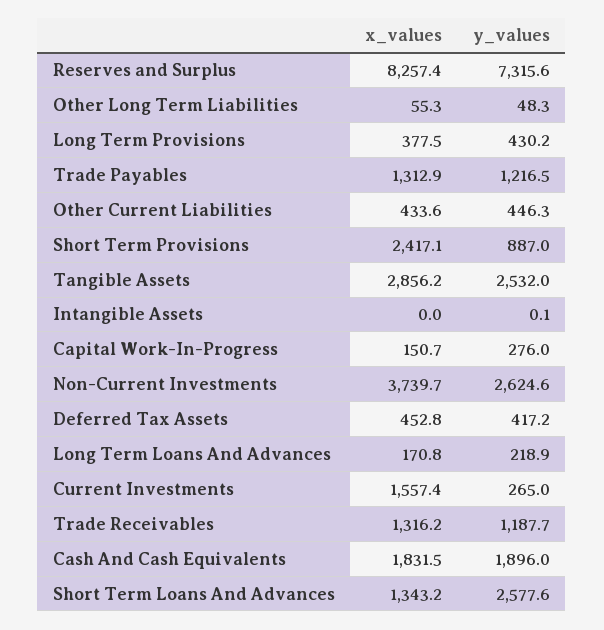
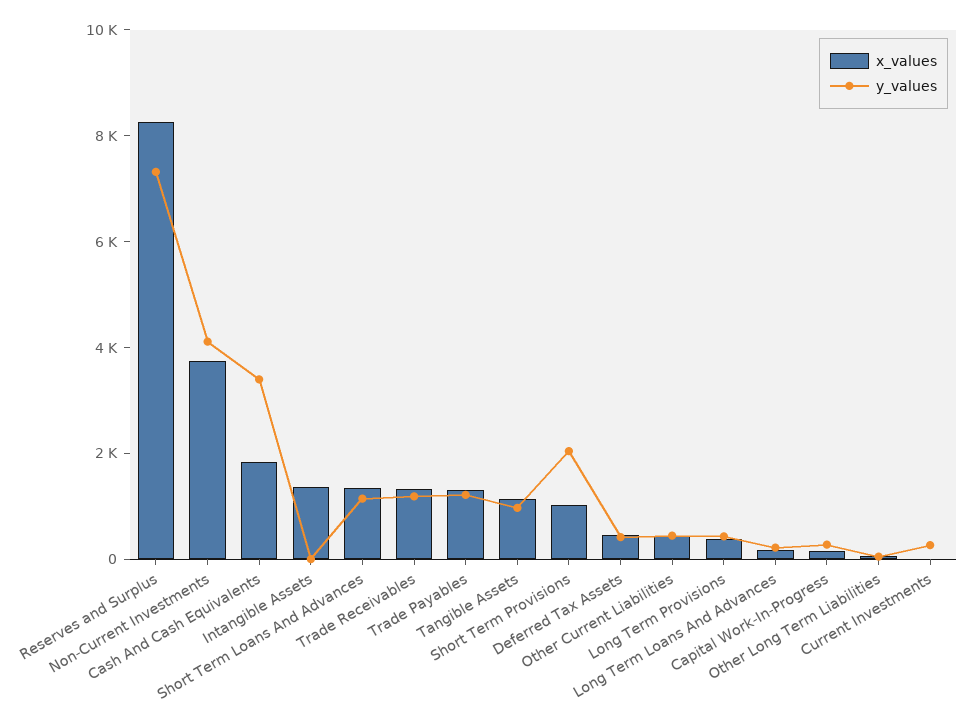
x_values, Short Term Provisions: 2417.1 -> 1000
y_values, Short Term Provisions: 887 -> 2000
x_values, Tangible Assets: 2856.2 -> 1000
y_values, Tangible Assets: 2532 -> 1000
x_values, Intangible Assets: 0 -> 1500
y_values, Non-Current Investments: 2624.6 -> 4000
x_values, Current Investments: 1557.4 -> 0
y_values, Cash And Cash Equivalents: 1896 -> 3500
y_values, Short Term Loans And Advances: 2577.6 -> 1000

